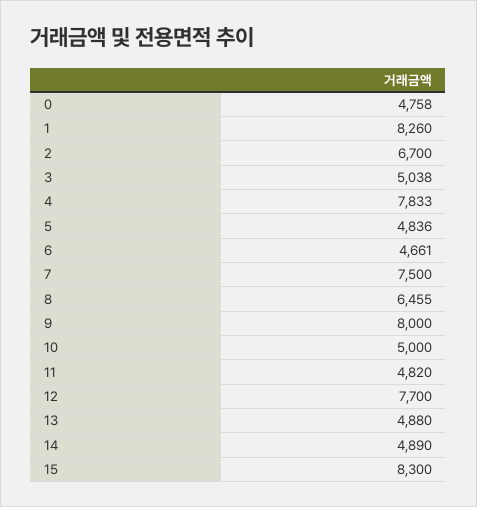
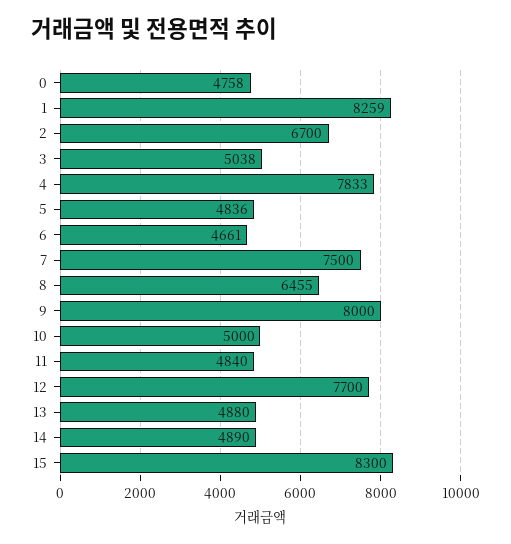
1: 8260 -> 8259
11: 4820 -> 4840

